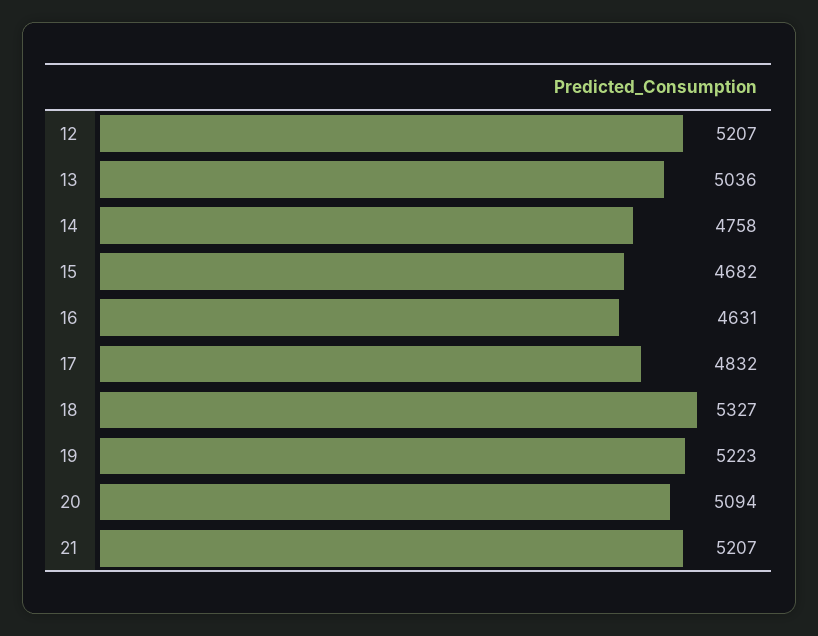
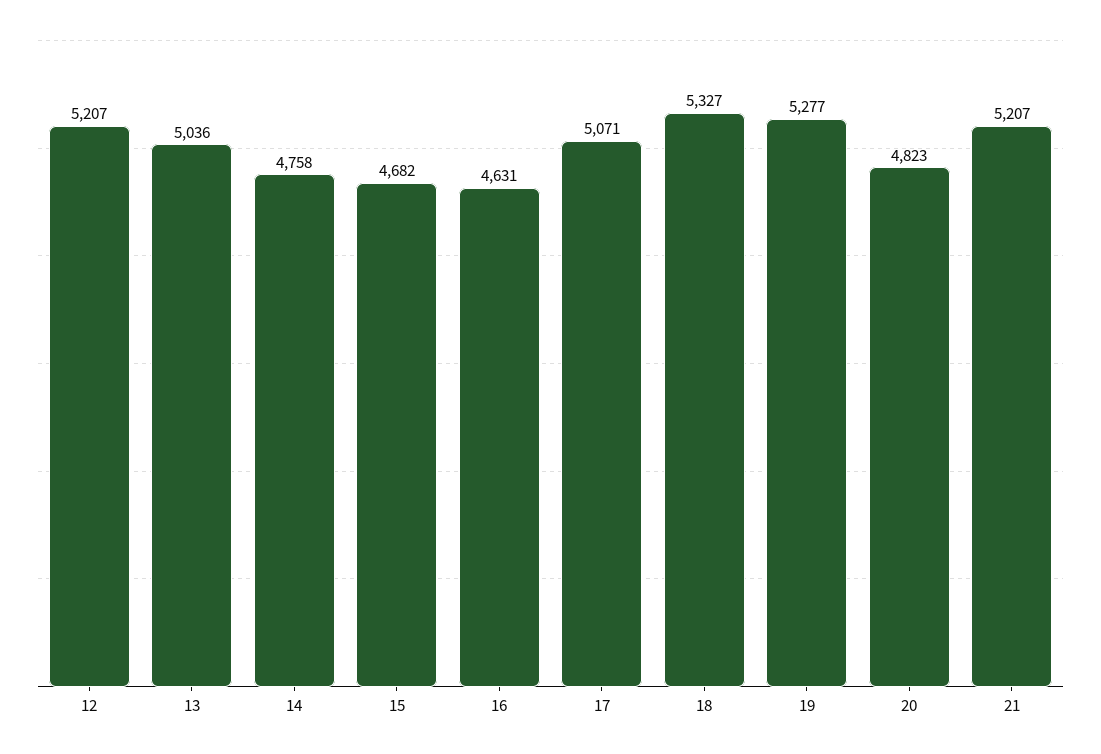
17: 4832 -> 5071
19: 5223 -> 5277
20: 5094 -> 4823

